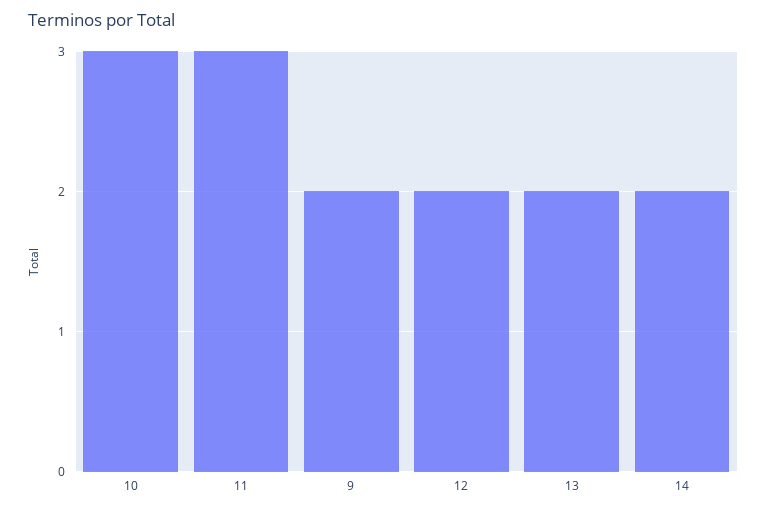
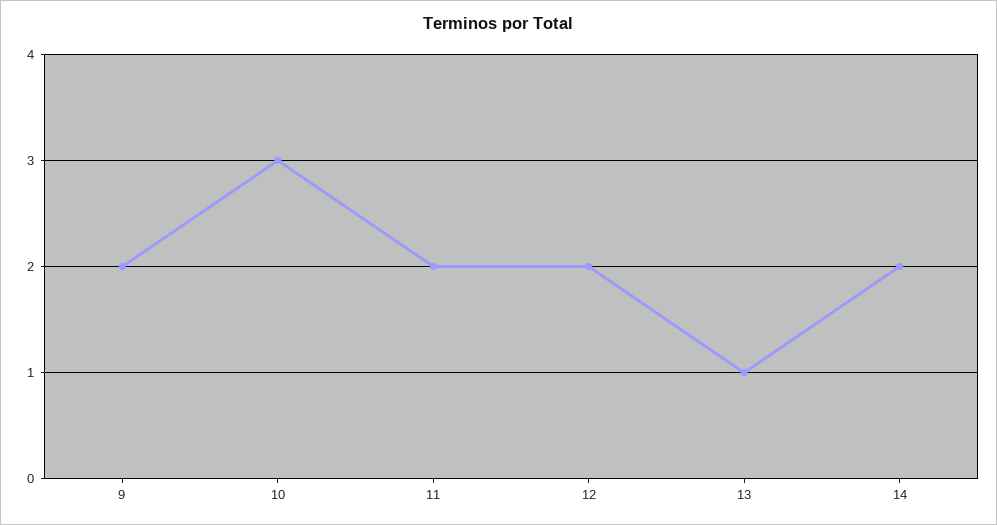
11: 3 -> 2
13: 2 -> 1

